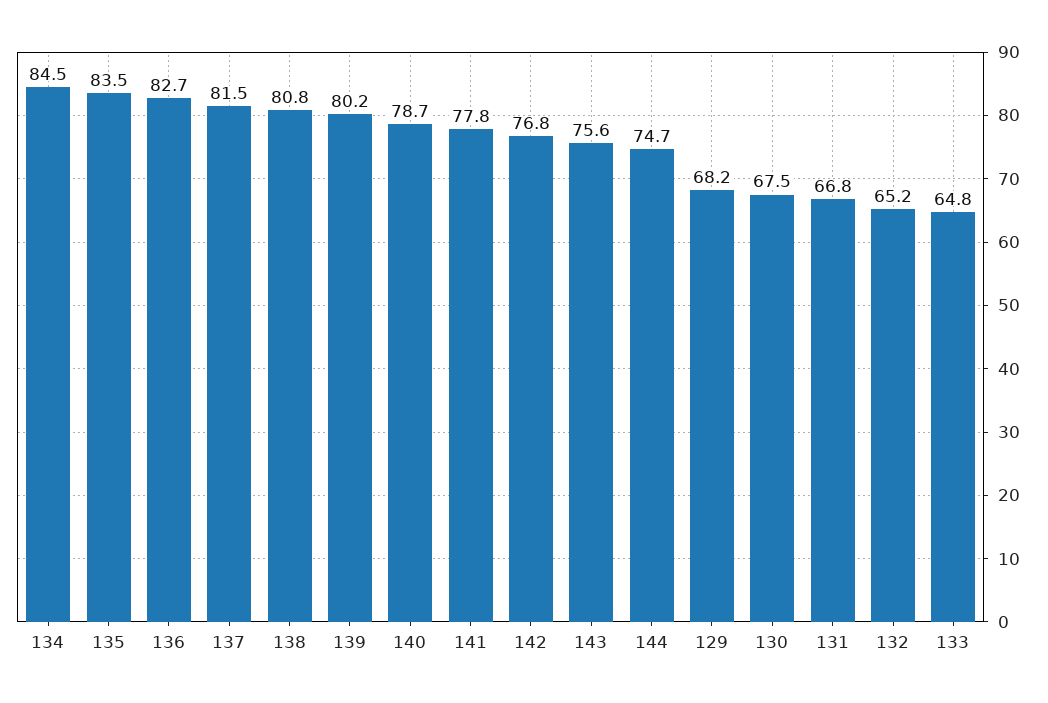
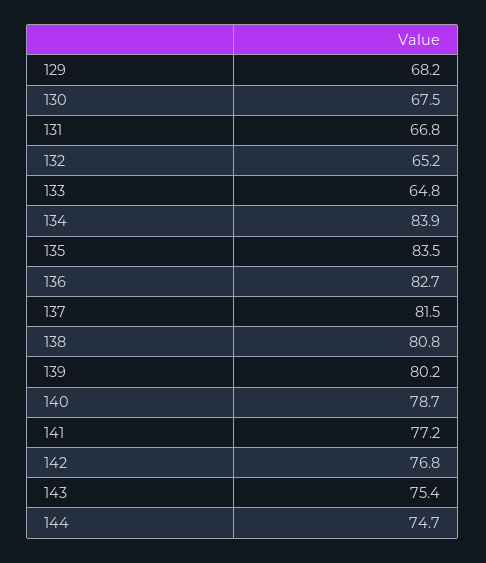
134: 84.5 -> 83.9
141: 77.8 -> 77.2
143: 75.6 -> 75.4

